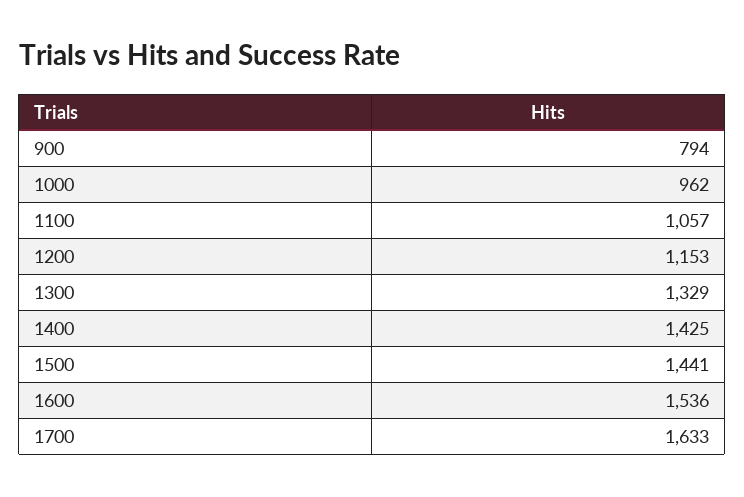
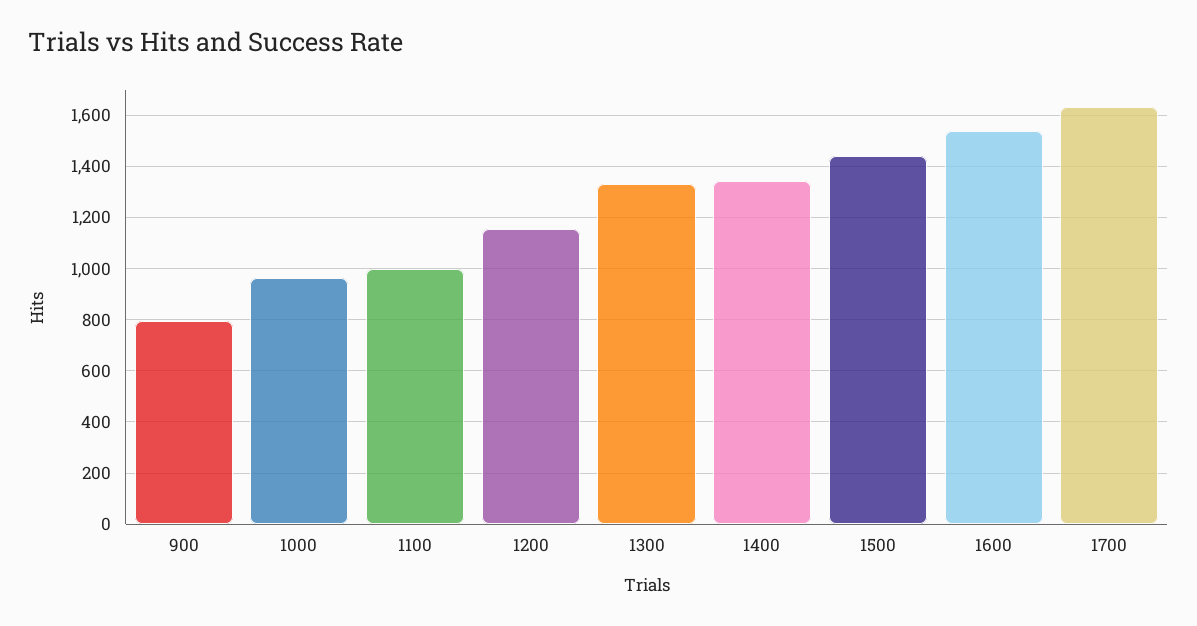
1100: 1057 -> 1000
1400: 1425 -> 1350

